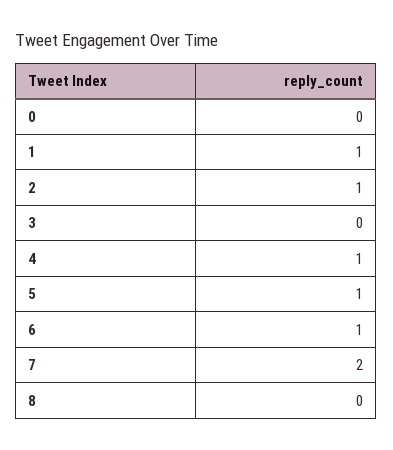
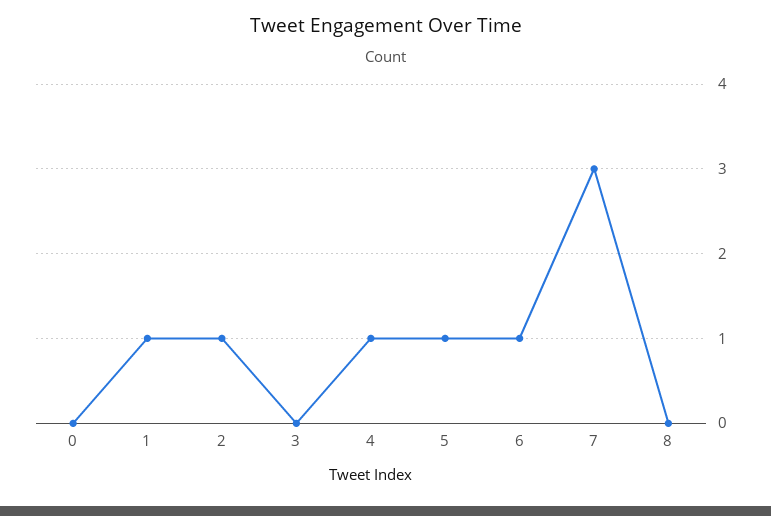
7: 2 -> 3

